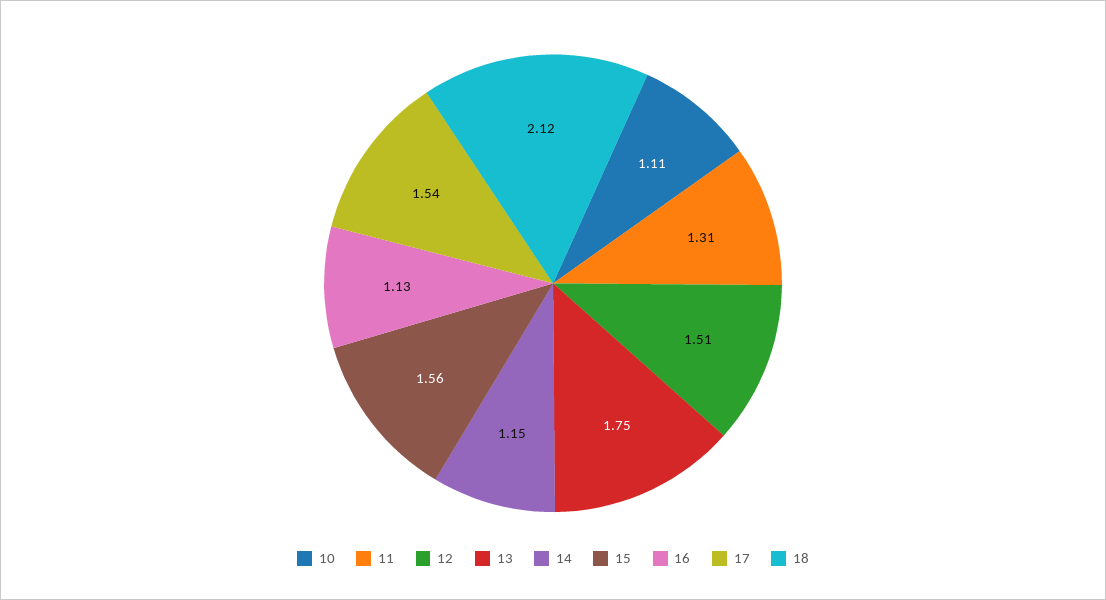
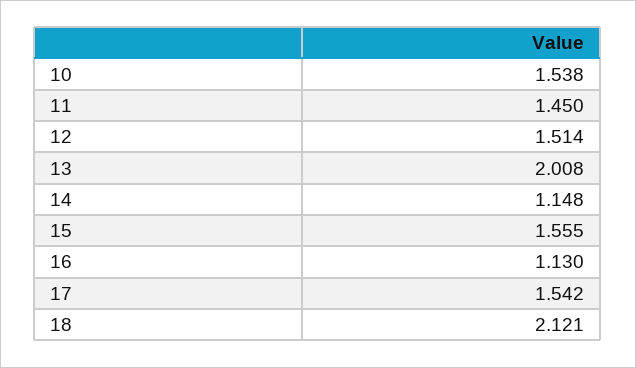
10: 1.11 -> 1.538
11: 1.31 -> 1.45
13: 1.75 -> 2.008

